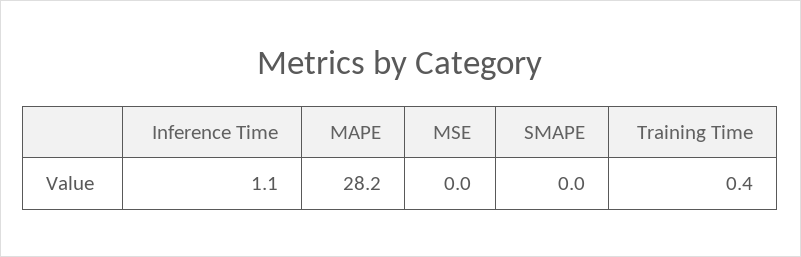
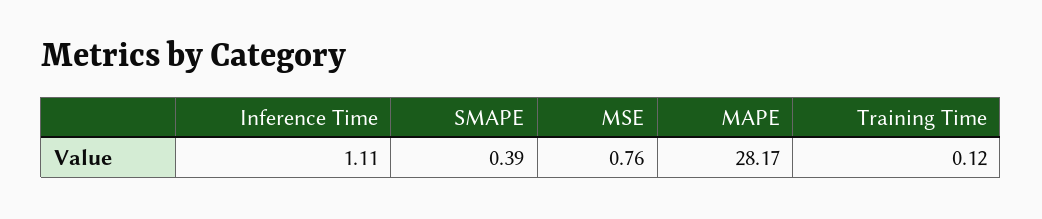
MSE: 0 -> 0.76
SMAPE: 0 -> 0.39
Training Time: 0.4 -> 0.12

